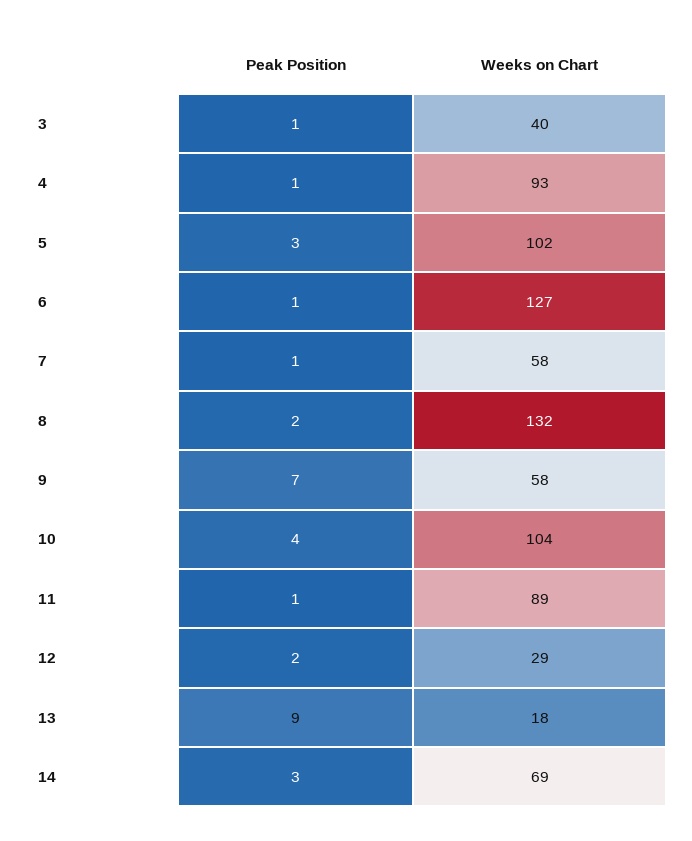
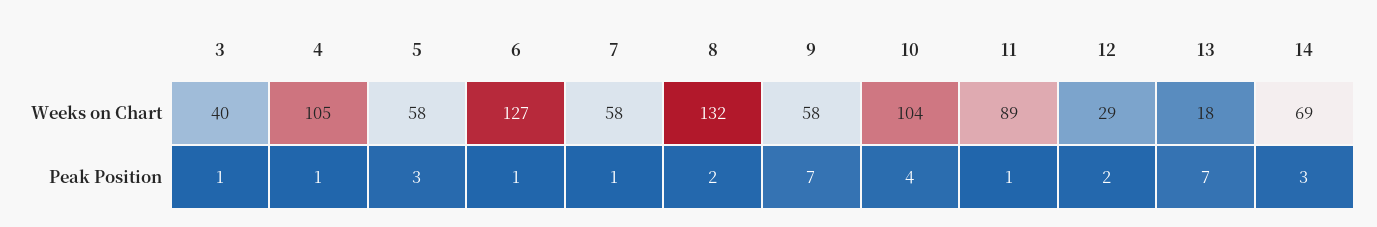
Weeks on Chart, 4: 93 -> 105
Weeks on Chart, 5: 102 -> 58
Peak Position, 13: 9 -> 7

